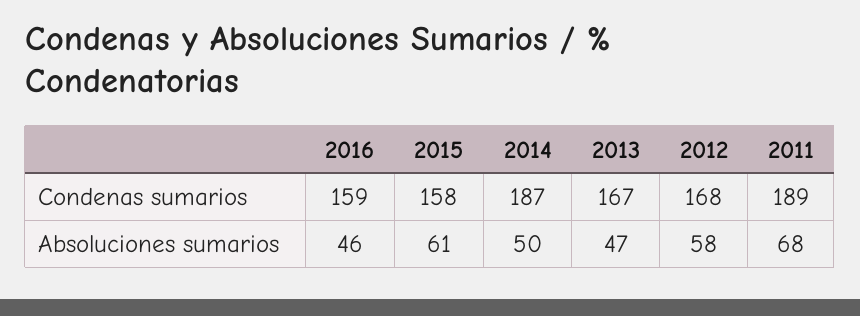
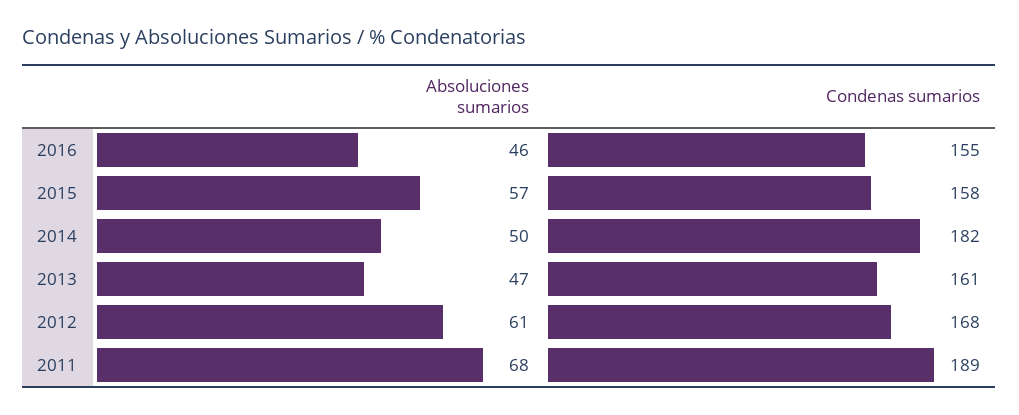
2016, Condenas sumarios: 159 -> 155
2014, Condenas sumarios: 187 -> 182
2013, Condenas sumarios: 167 -> 161
2015, Absoluciones sumarios: 61 -> 57
2012, Absoluciones sumarios: 58 -> 61

